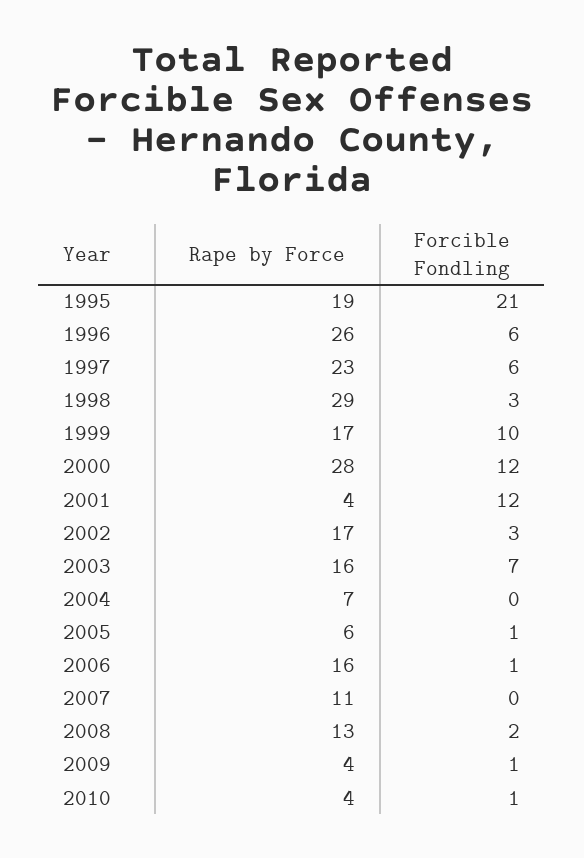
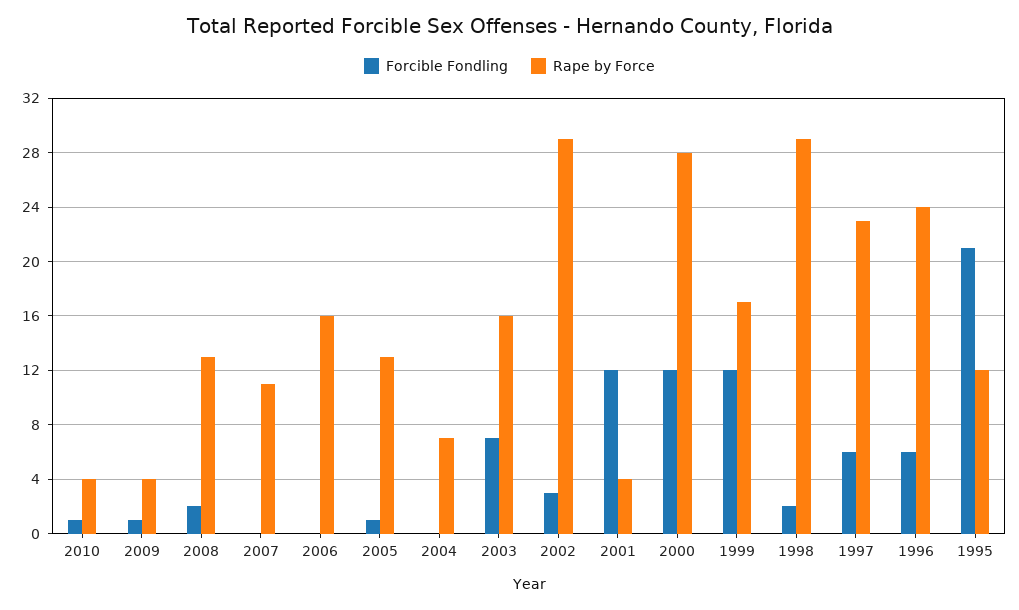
Rape by Force, 1995: 19 -> 12
Rape by Force, 1996: 26 -> 24
Forcible Fondling, 1998: 3 -> 2
Forcible Fondling, 1999: 10 -> 12
Rape by Force, 2002: 17 -> 29
Rape by Force, 2005: 6 -> 13
Forcible Fondling, 2006: 1 -> 0

